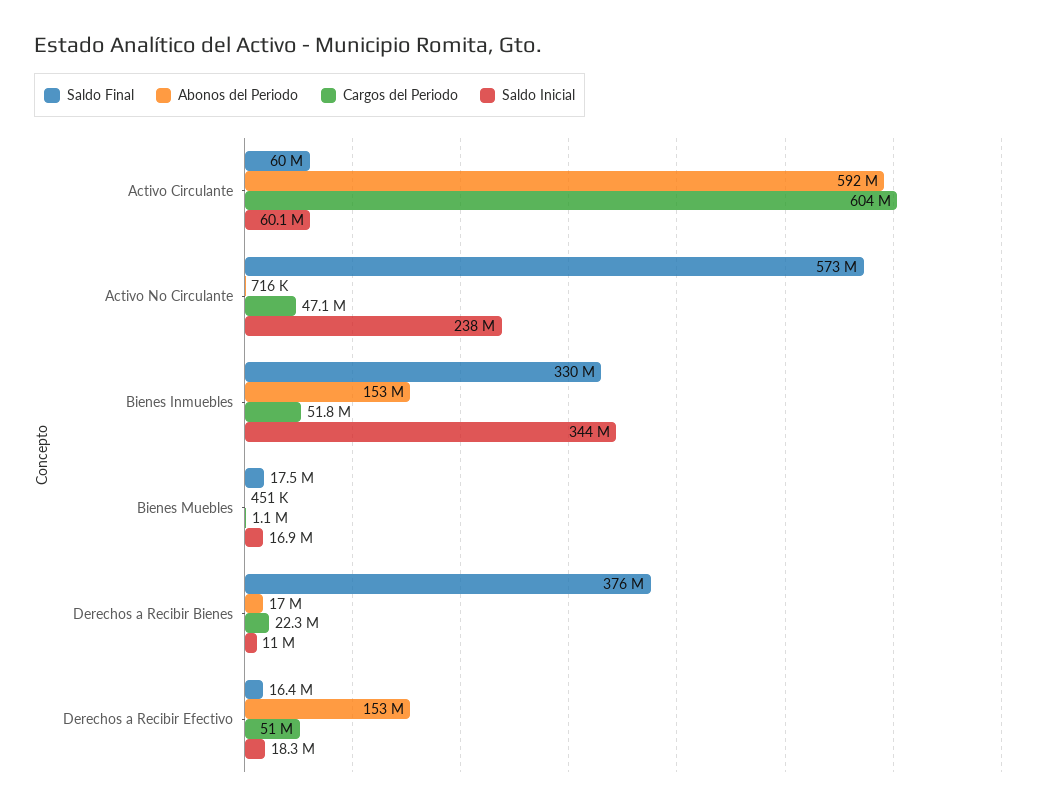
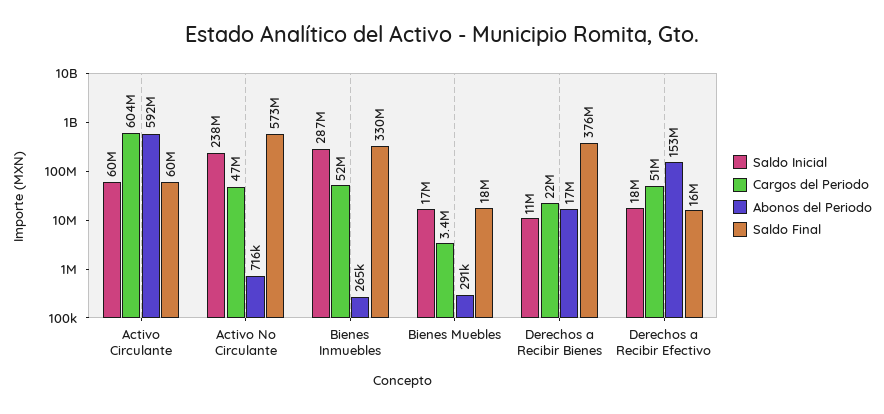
Abonos del Periodo, Bienes Inmuebles: 153000000 -> 265000
Saldo Inicial, Bienes Inmuebles: 344000000 -> 287000000
Abonos del Periodo, Bienes Muebles: 451000 -> 291000
Cargos del Periodo, Bienes Muebles: 1100000 -> 3400000

